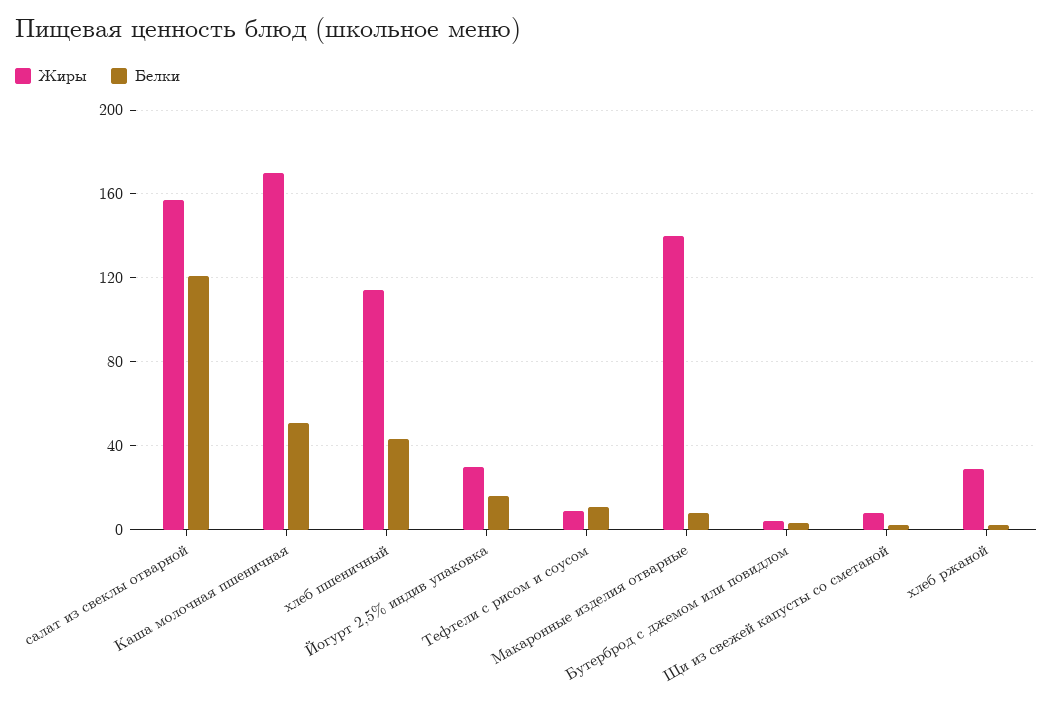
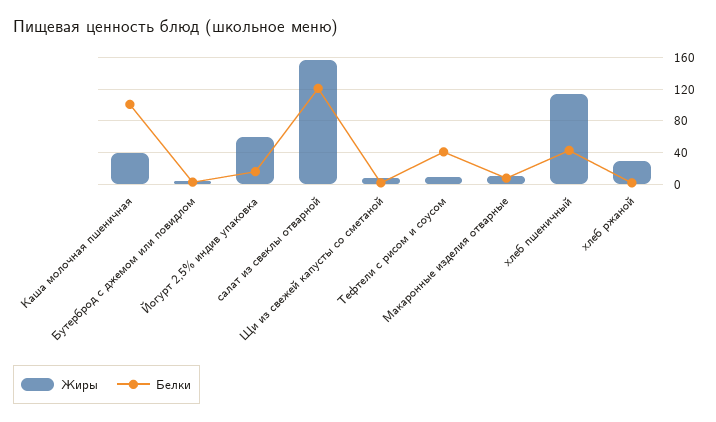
Жиры, Каша молочная пшеничная: 170 -> 40
Белки, Каша молочная пшеничная: 50 -> 100
Жиры, Йогурт 2,5% индив упаковка: 30 -> 60
Белки, Тефтели с рисом и соусом: 10 -> 40
Жиры, Макаронные изделия отварные: 140 -> 10

